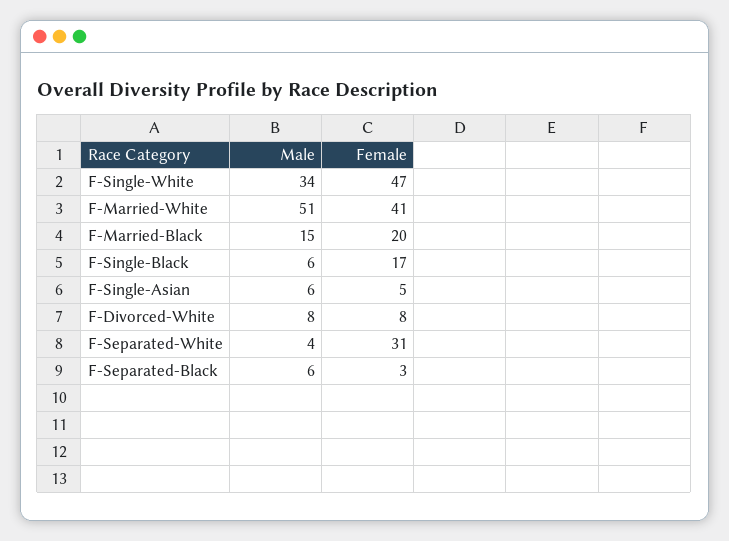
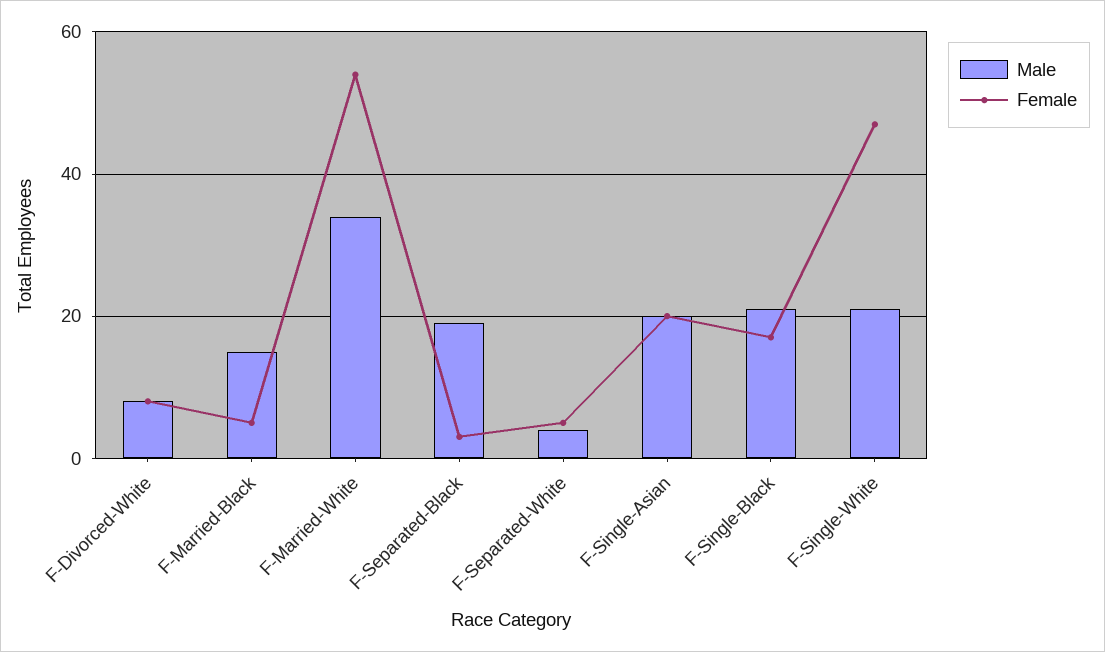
Male, F-Single-White: 34 -> 20
Male, F-Married-White: 51 -> 35
Female, F-Married-White: 41 -> 55
Female, F-Married-Black: 20 -> 5
Male, F-Single-Black: 6 -> 20
Male, F-Single-Asian: 6 -> 20
Female, F-Single-Asian: 5 -> 20
Female, F-Separated-White: 31 -> 5
Male, F-Separated-Black: 6 -> 20

